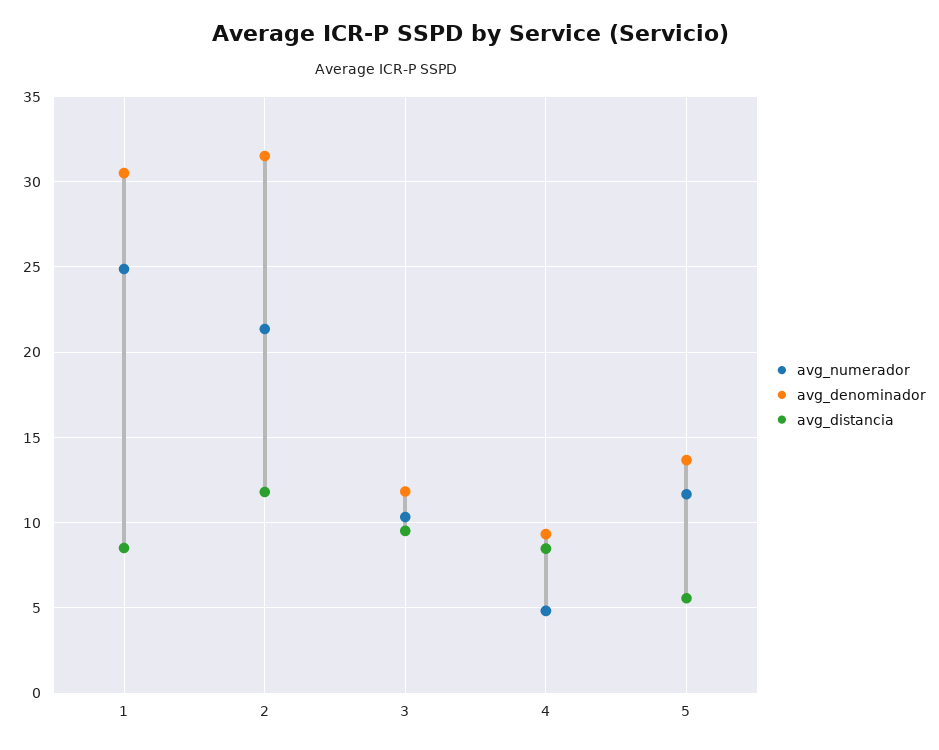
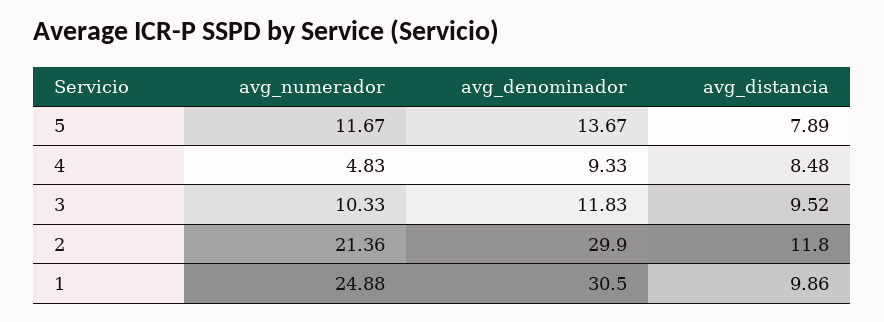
avg_distancia, 1: 8.5 -> 9.86
avg_denominador, 2: 31.5 -> 29.9
avg_distancia, 5: 5.5 -> 7.89

